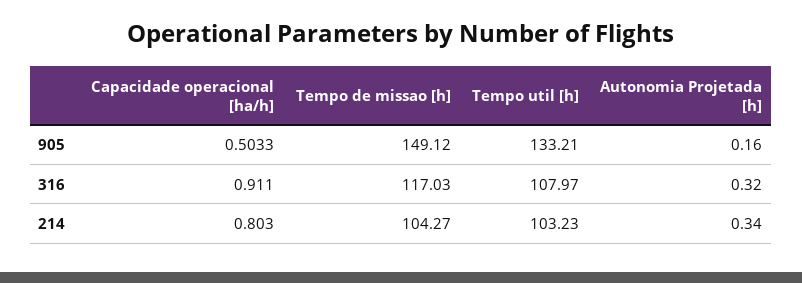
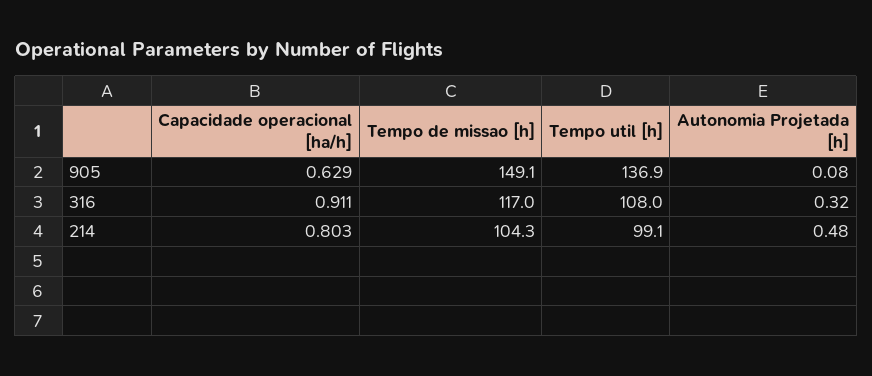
Capacidade operacional [ha/h], 905: 0.5033 -> 0.629
Tempo util [h], 905: 133.21 -> 136.9
Autonomia Projetada [h], 905: 0.16 -> 0.08
Tempo util [h], 214: 103.23 -> 99.1
Autonomia Projetada [h], 214: 0.34 -> 0.48

